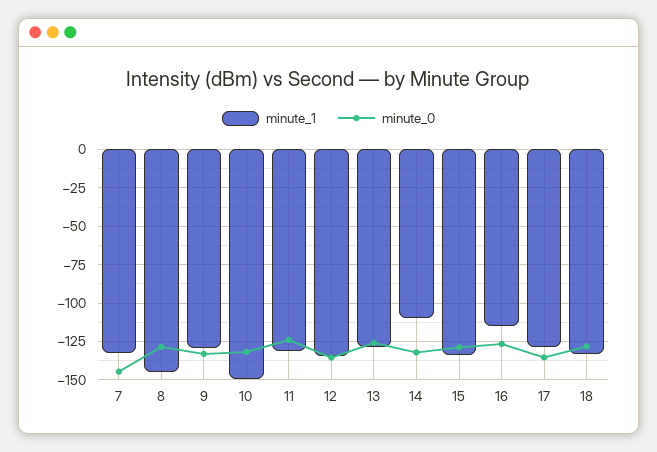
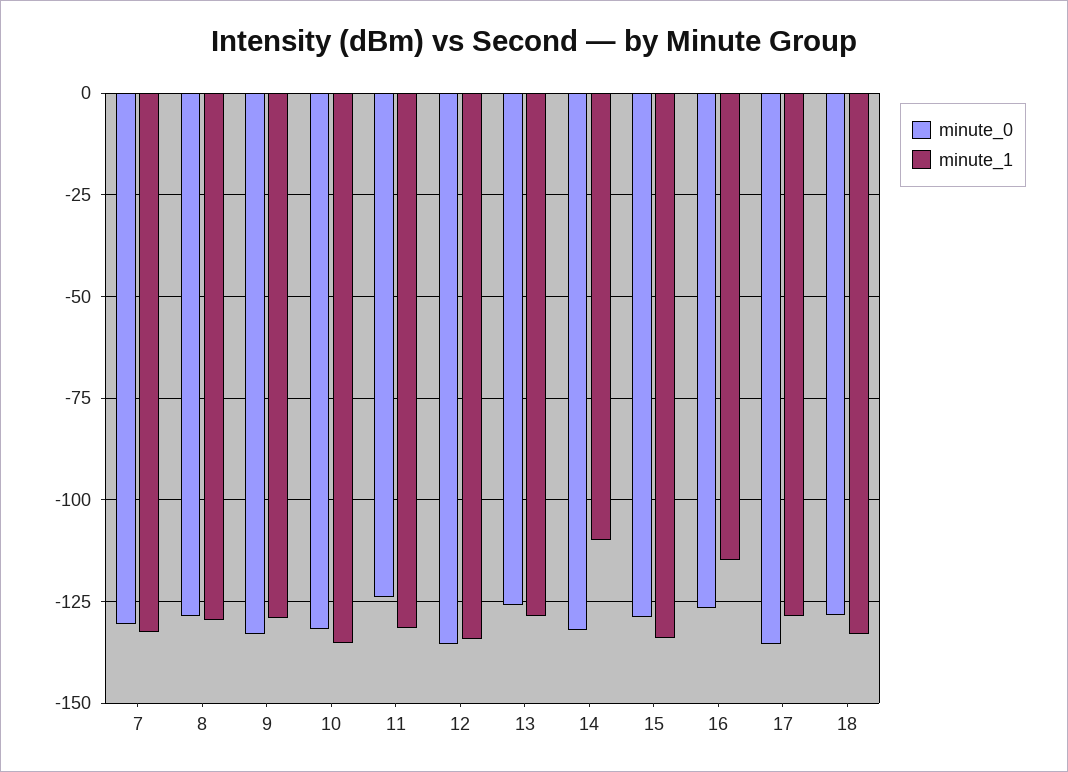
minute_0, 7: -145 -> -130
minute_1, 8: -145 -> -130
minute_1, 10: -150 -> -135

